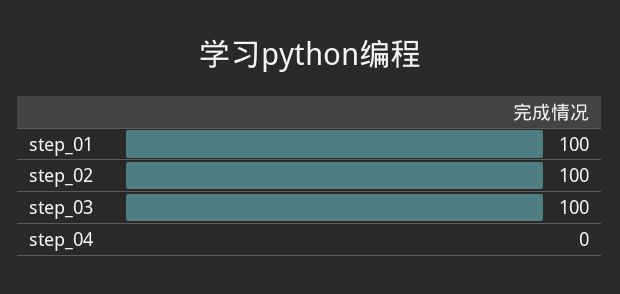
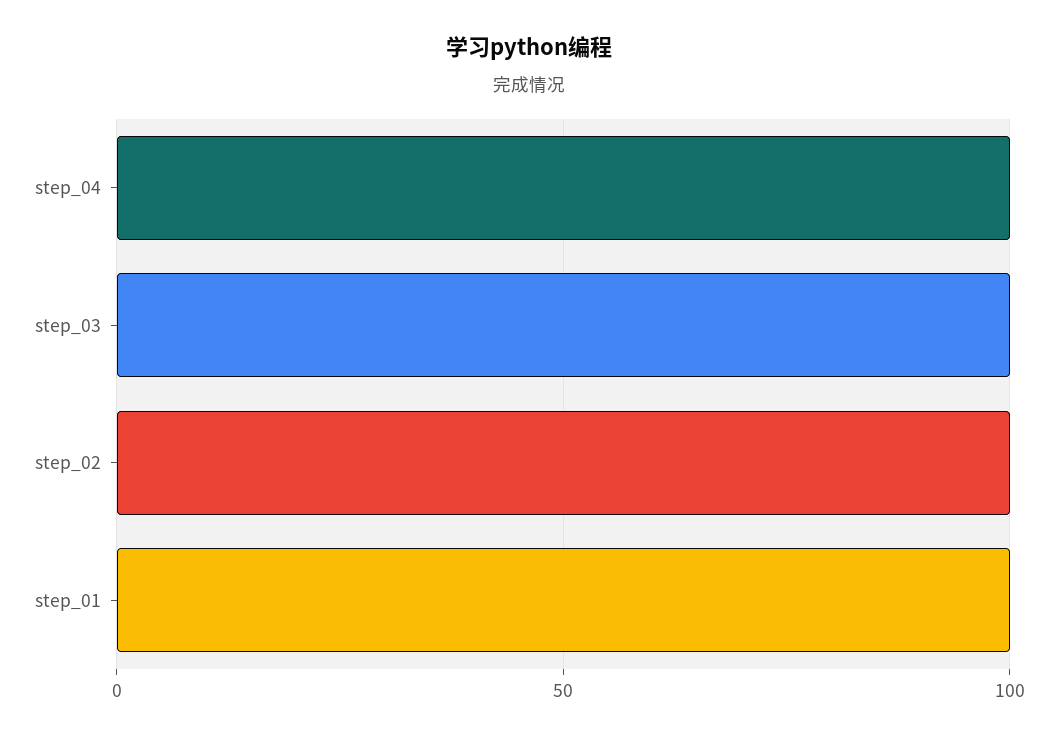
step_04: 0 -> 100

